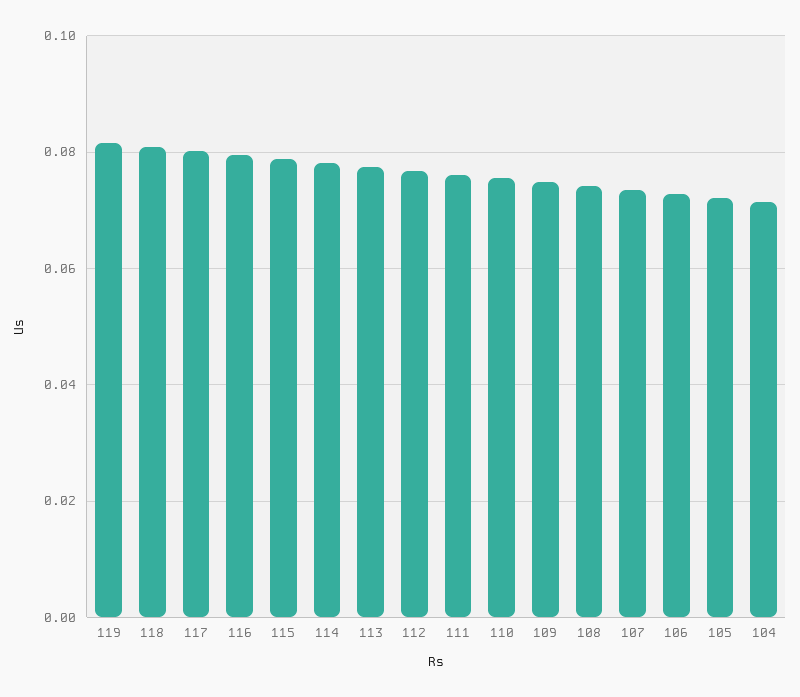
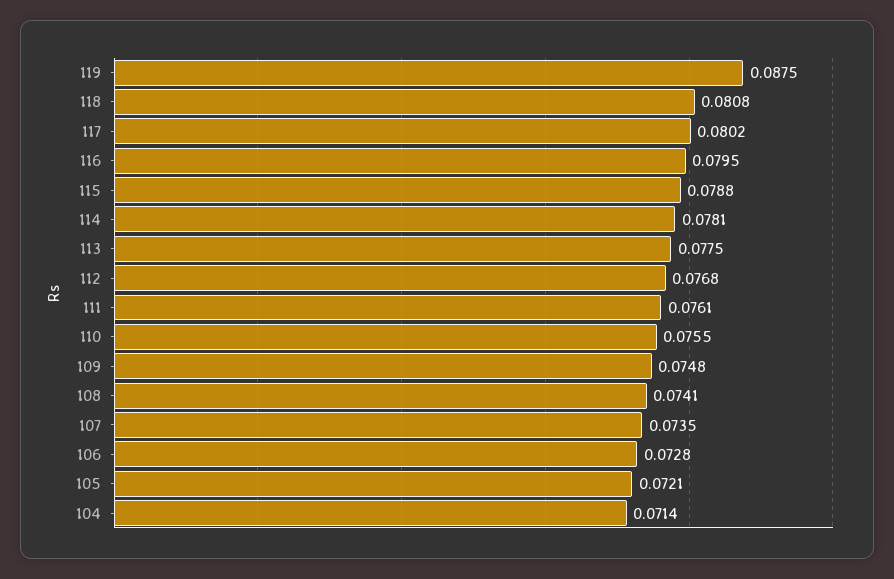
119: 0.082 -> 0.0875

